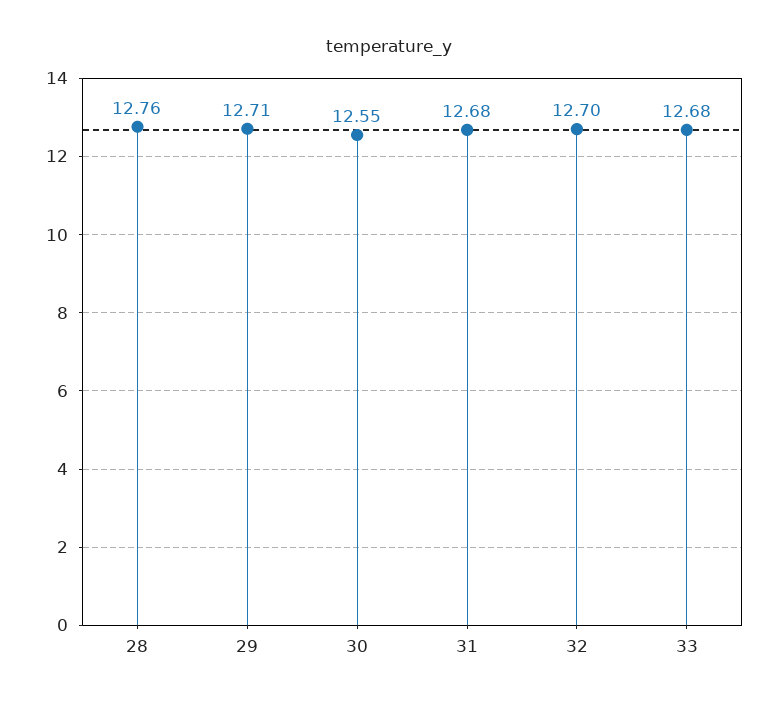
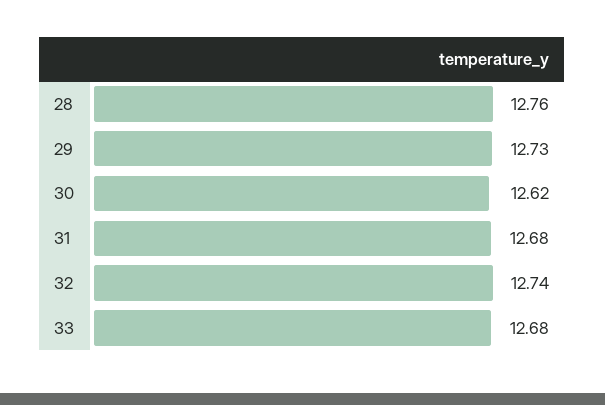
29: 12.71 -> 12.73
30: 12.55 -> 12.62
32: 12.7 -> 12.74

